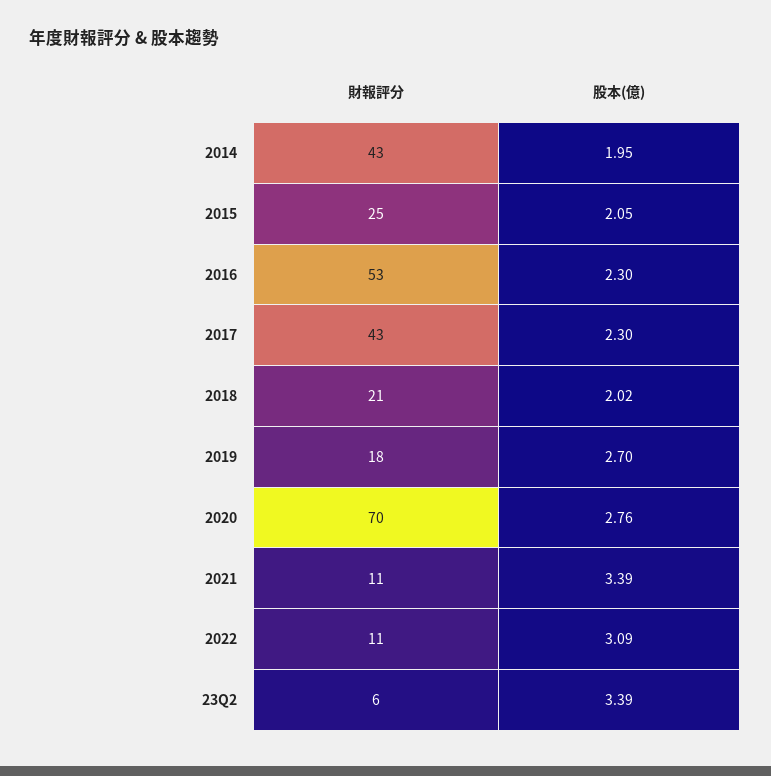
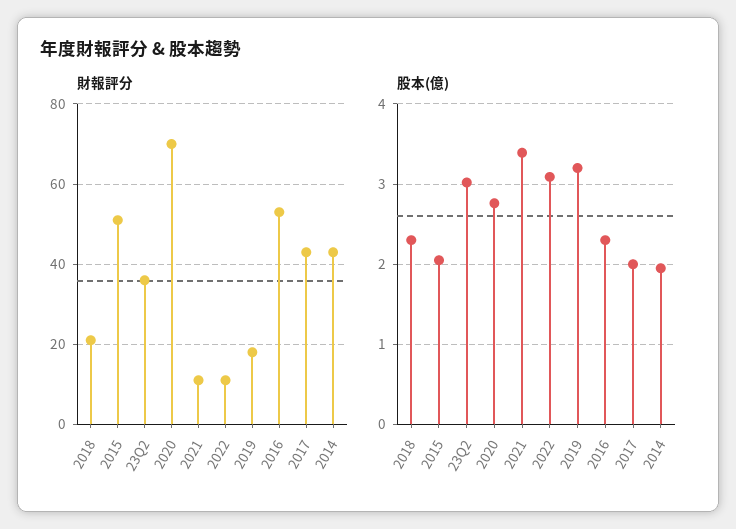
財報評分, 2015: 25 -> 50
股本(億), 2017: 2.3 -> 2
股本(億), 2018: 2.02 -> 2.3
股本(億), 2019: 2.7 -> 3.2
財報評分, 23Q2: 6 -> 35
股本(億), 23Q2: 3.39 -> 3

